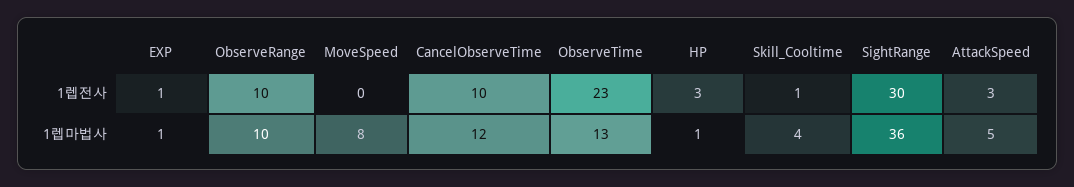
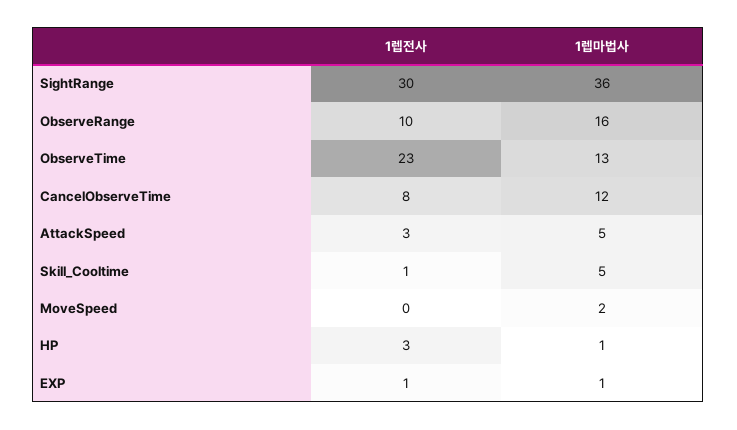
CancelObserveTime, 1렙전사: 10 -> 8
ObserveRange, 1렙마법사: 10 -> 16
MoveSpeed, 1렙마법사: 8 -> 2
Skill_Cooltime, 1렙마법사: 4 -> 5

